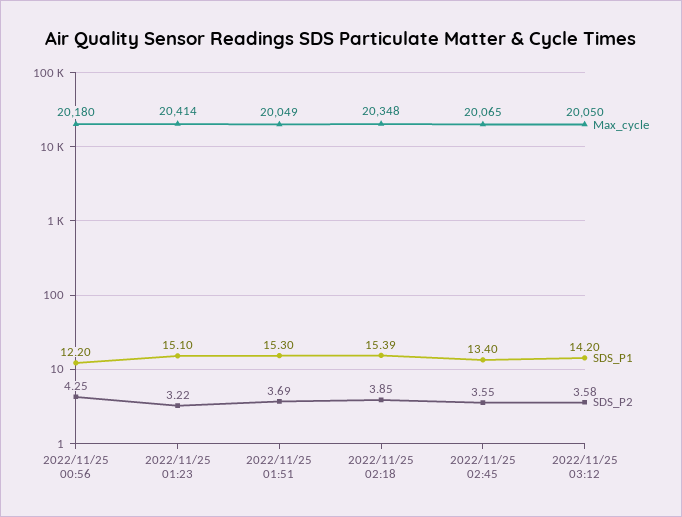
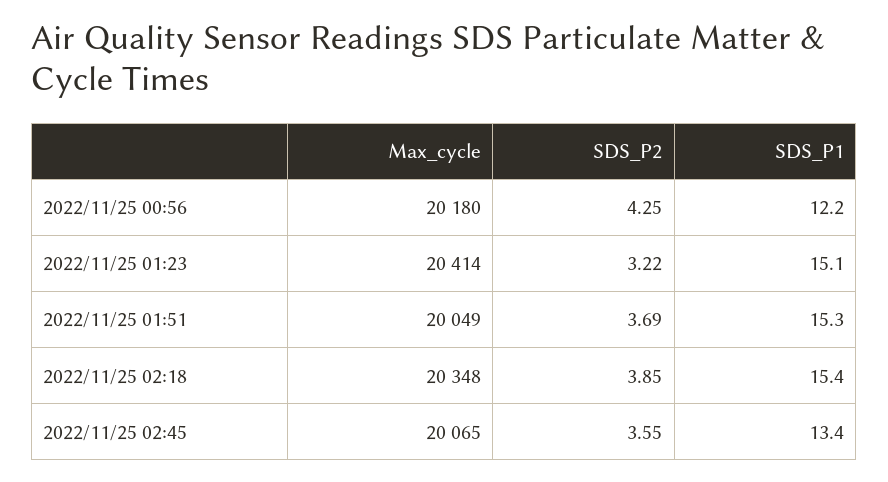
SDS_P1, 2022/11/25 02:18: 15.39 -> 15.4
Max_cycle, 2022/11/25 03:12: 20050 -> none
SDS_P1, 2022/11/25 03:12: 14.2 -> none
SDS_P2, 2022/11/25 03:12: 3.58 -> none

